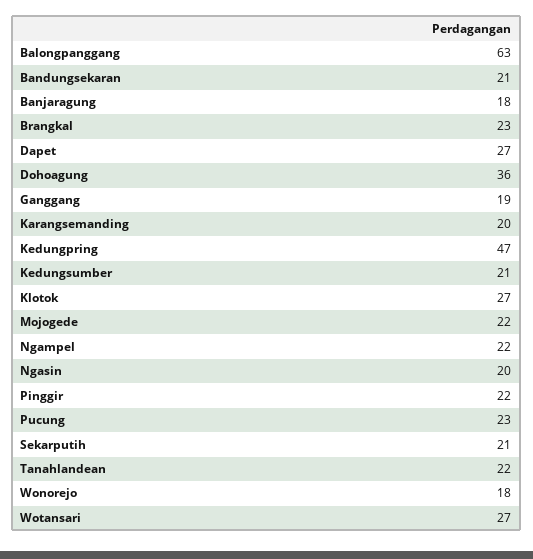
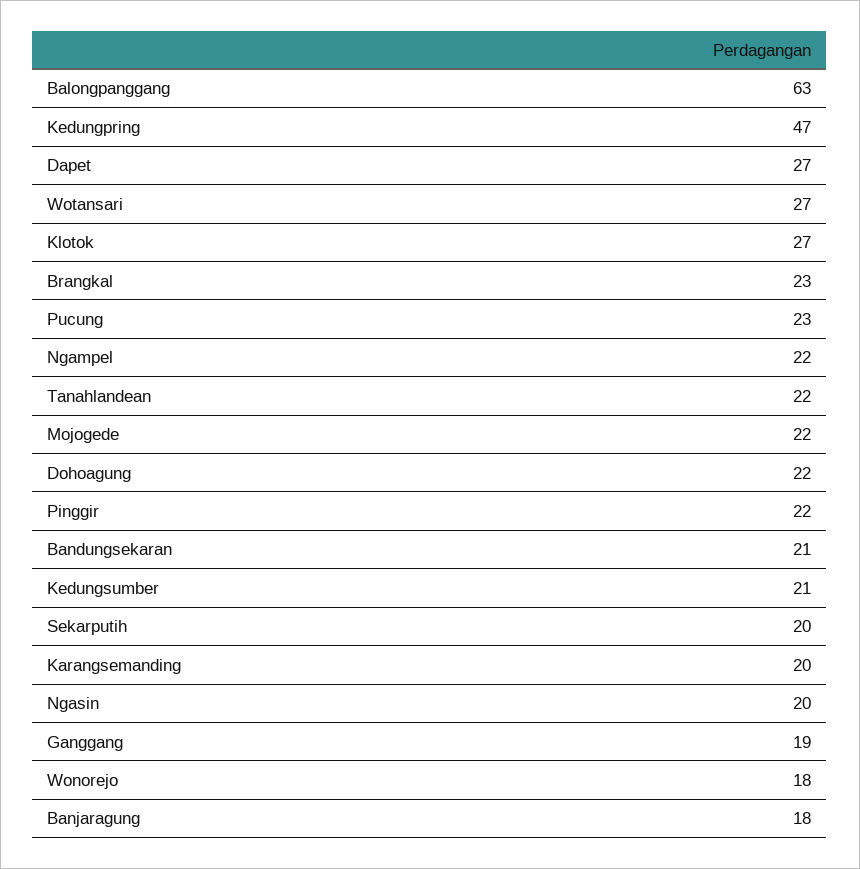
Dohoagung: 36 -> 22
Sekarputih: 21 -> 20

